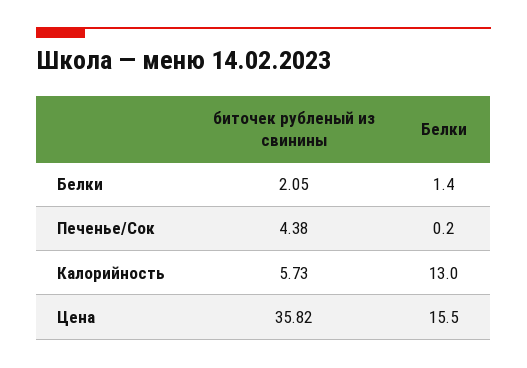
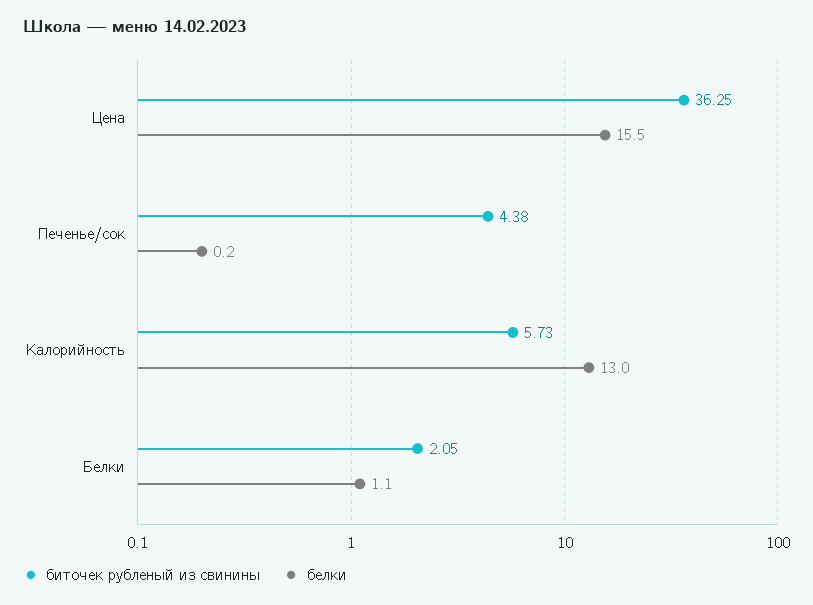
Белки, Белки: 1.4 -> 1.1
биточек рубленый из свинины, Цена: 35.82 -> 36.25

